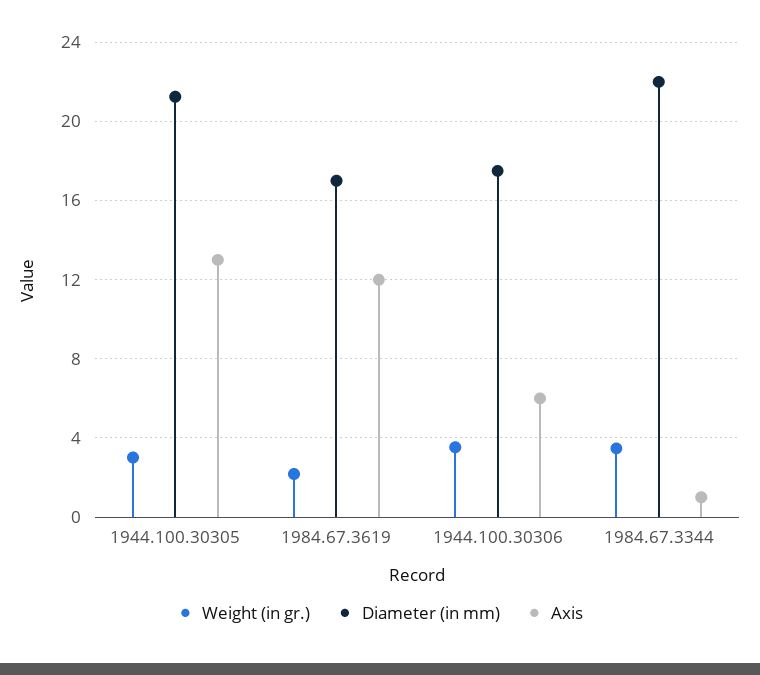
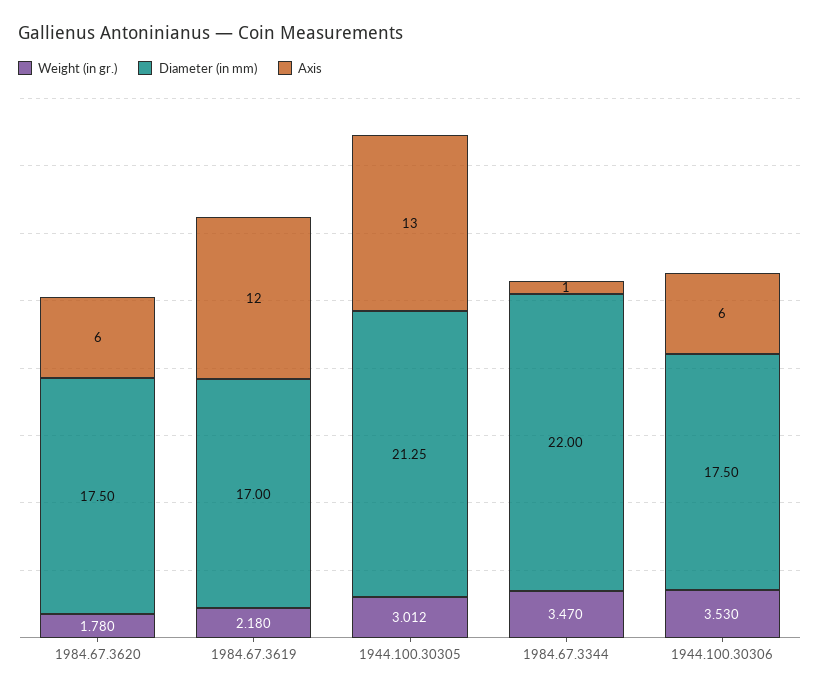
Weight (in gr.), 1984.67.3620: none -> 1.78
Diameter (in mm), 1984.67.3620: none -> 17.5
Axis, 1984.67.3620: none -> 6

